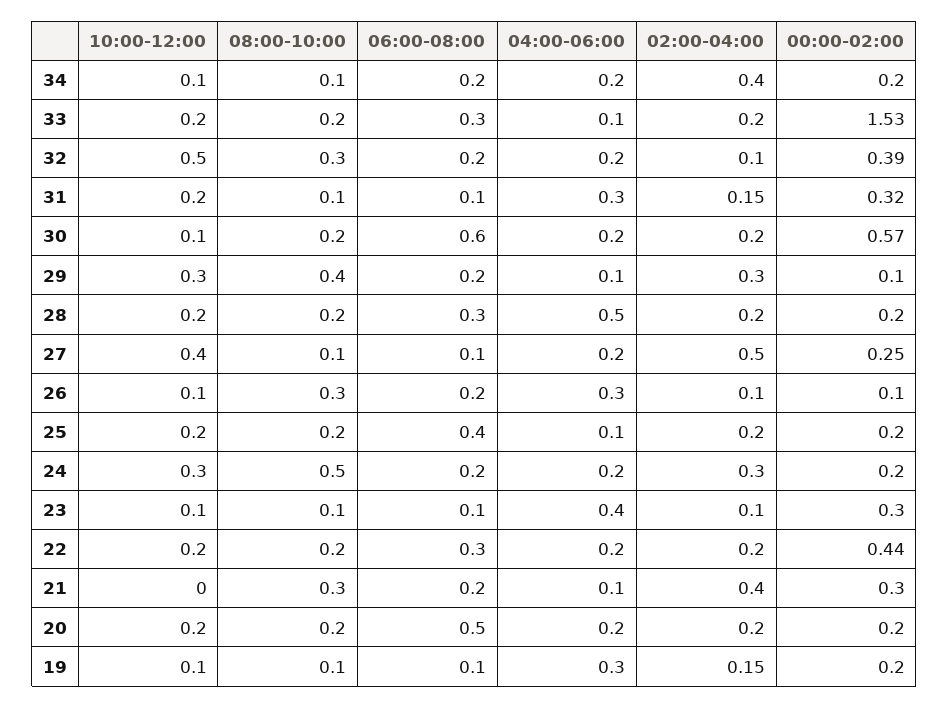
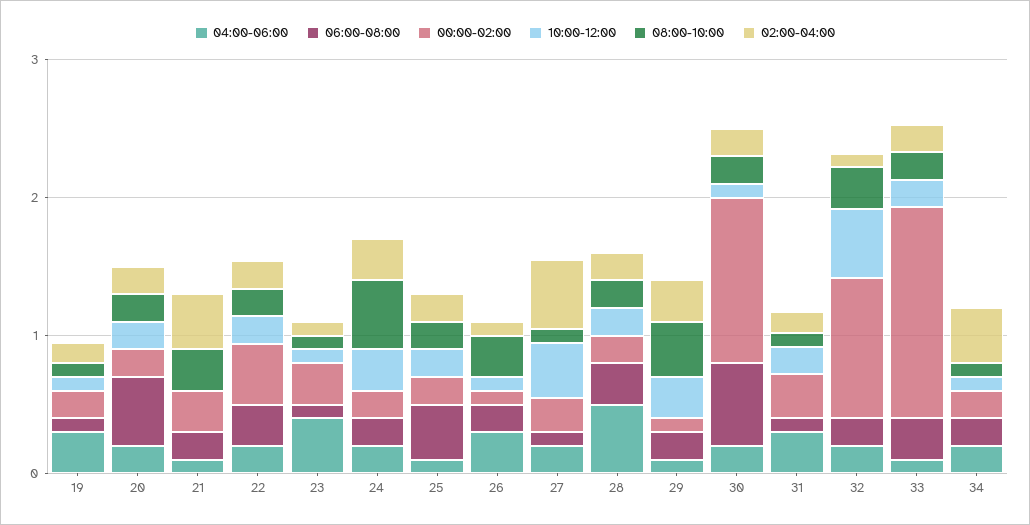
00:00-02:00, 32: 0.39 -> 1
00:00-02:00, 30: 0.57 -> 1.2

